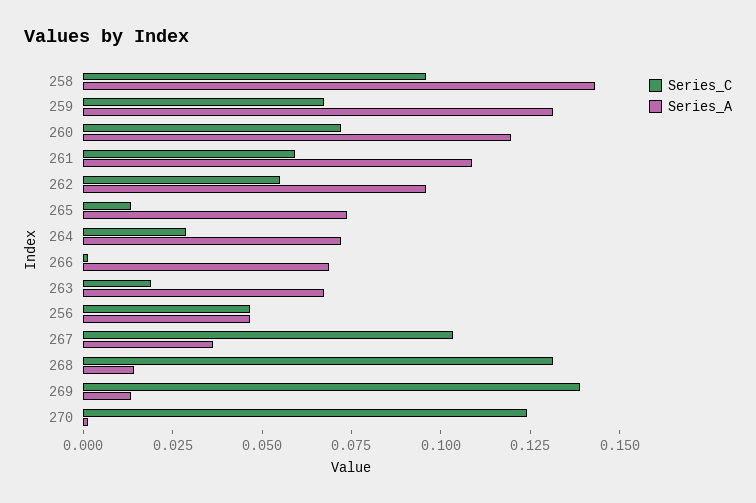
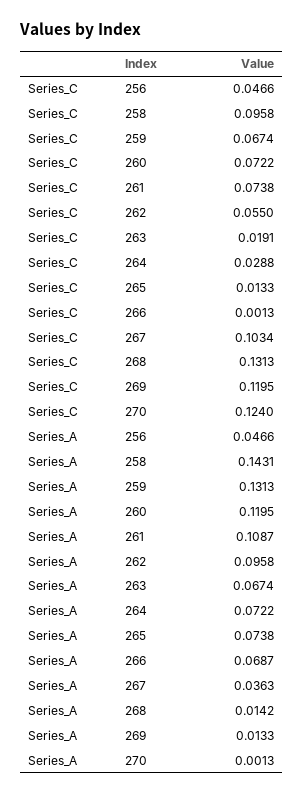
Series_C, 261: 0.06 -> 0.0738
Series_C, 269: 0.14 -> 0.1195

